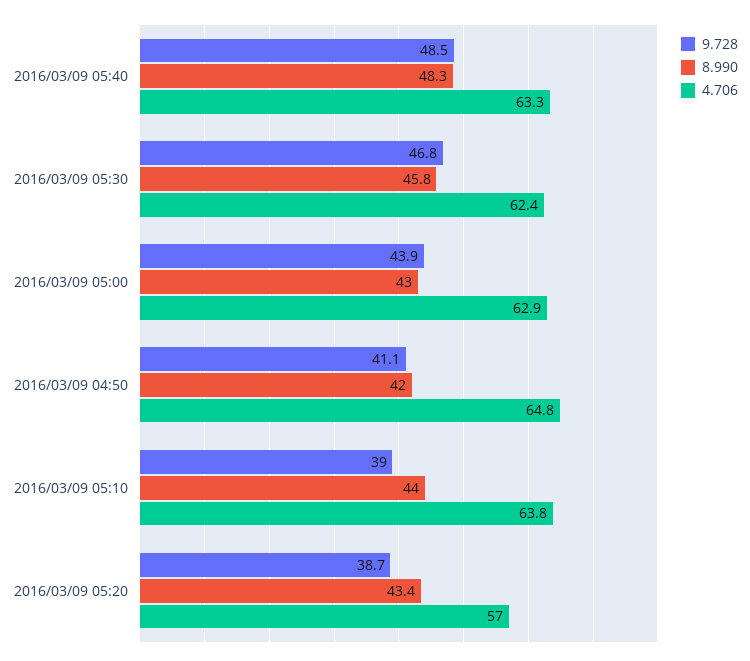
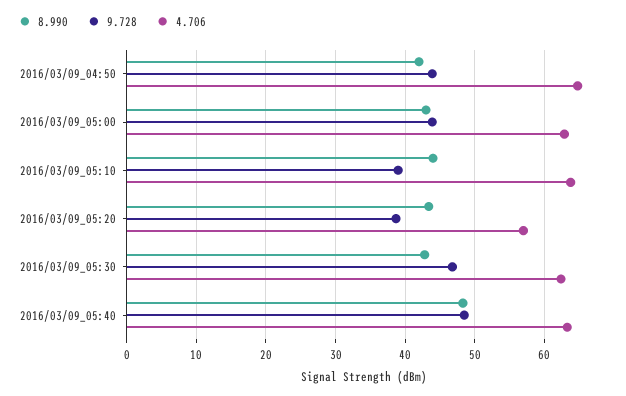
8.990, 2016/03/09 05:30: 45.8 -> 43
9.728, 2016/03/09 04:50: 41.1 -> 44

